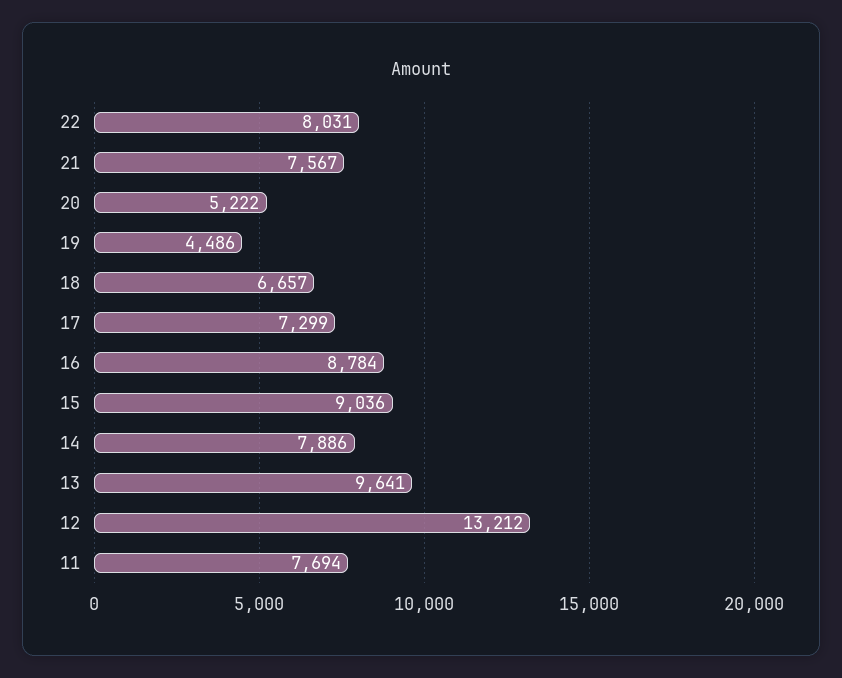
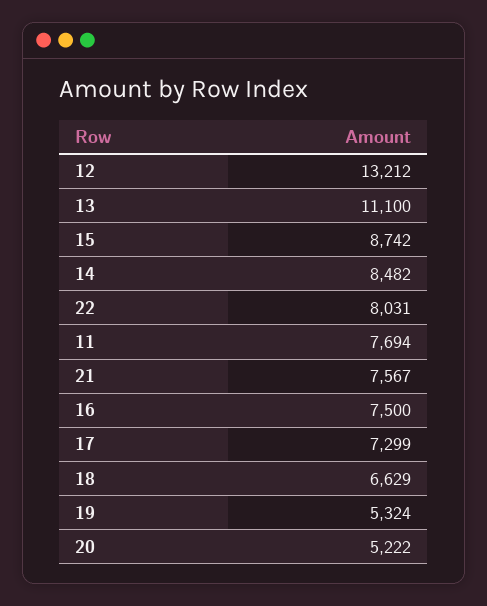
19: 4486 -> 5324
18: 6657 -> 6629
16: 8784 -> 7500
15: 9036 -> 8742
14: 7886 -> 8482
13: 9641 -> 11100

